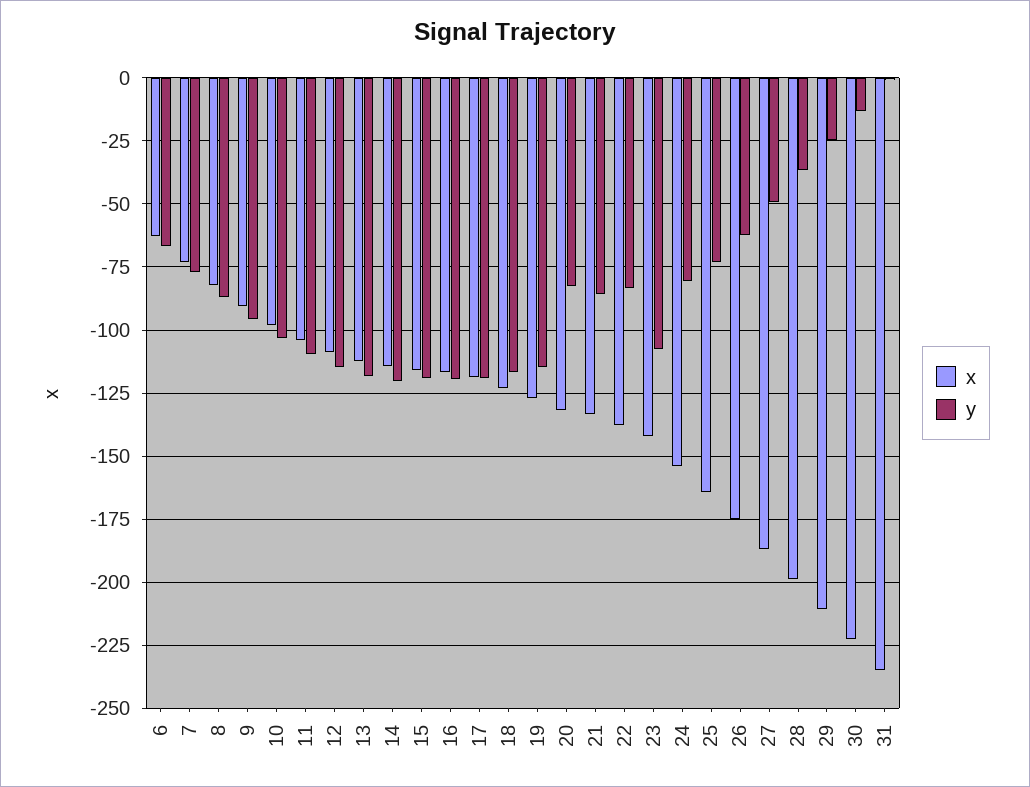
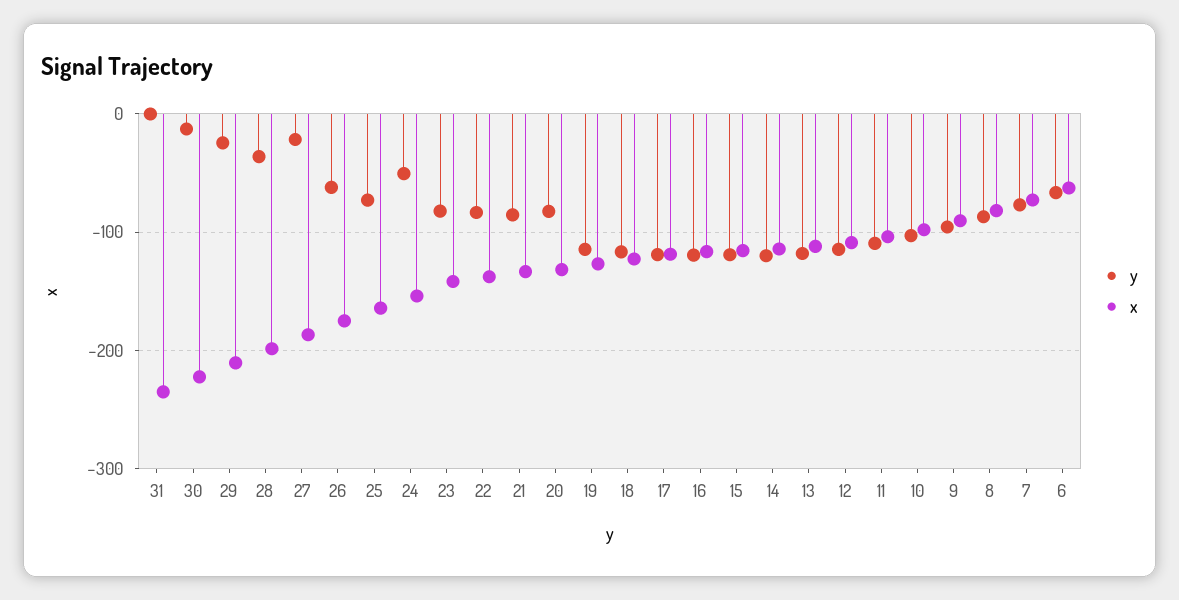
y, 23: -107.5 -> -80
y, 24: -80 -> -50
y, 27: -50 -> -20

